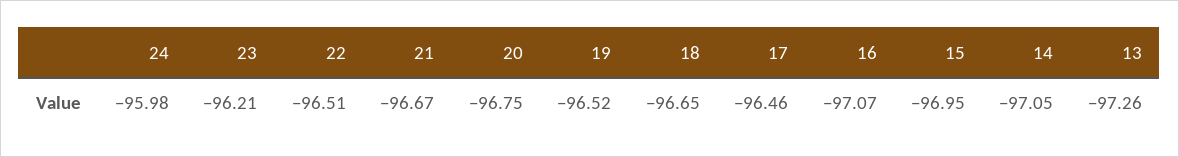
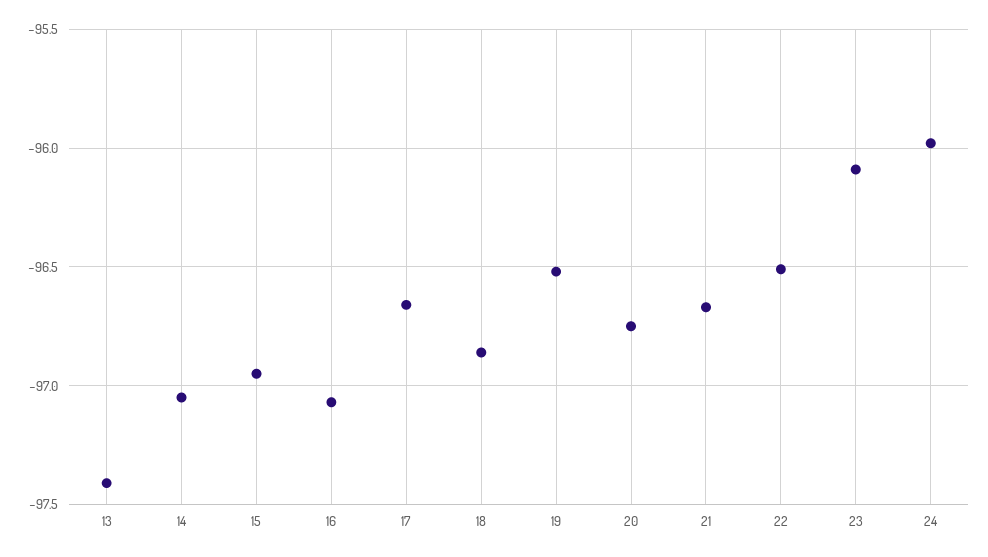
23: -96.21 -> -96.1
18: -96.65 -> -96.85
17: -96.46 -> -96.65
13: -97.26 -> -97.4

